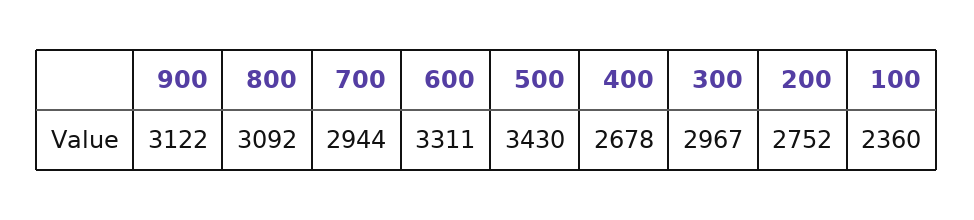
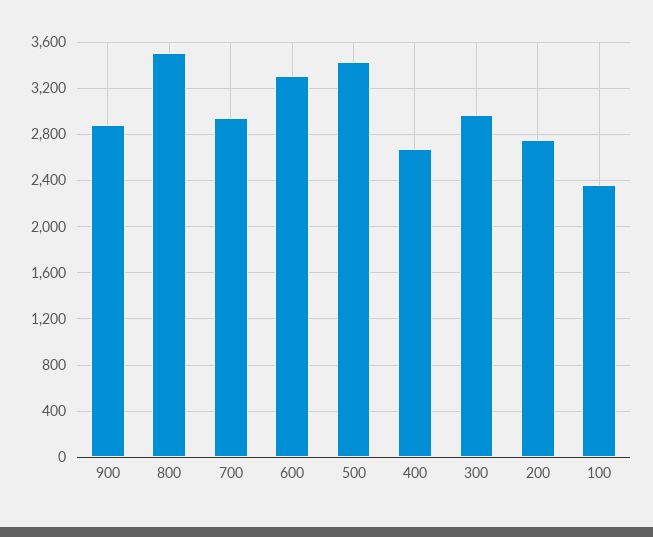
900: 3122 -> 2900
800: 3092 -> 3500

